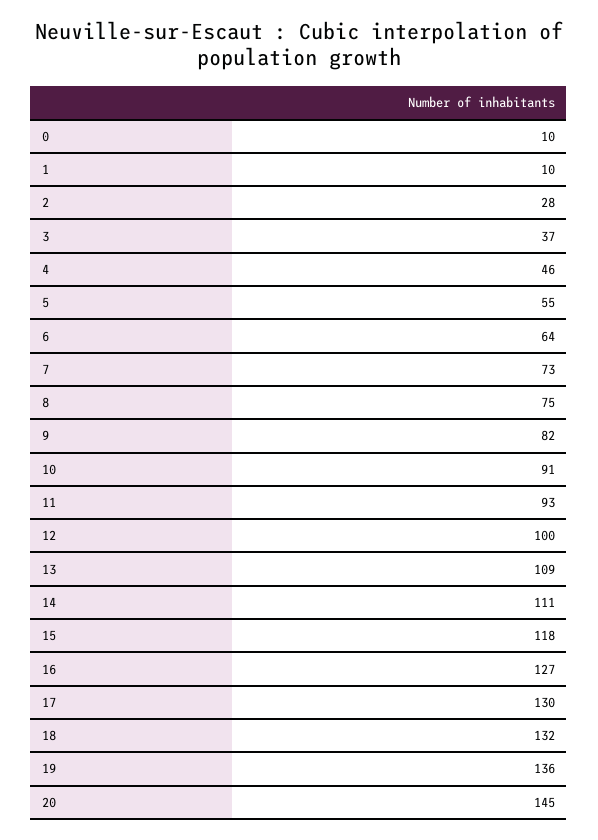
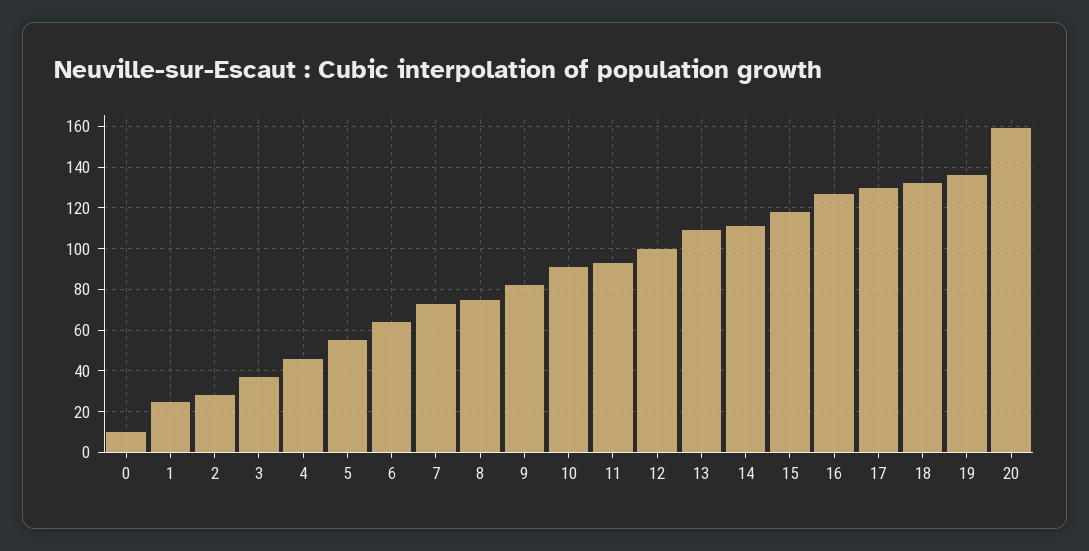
1: 10 -> 25
20: 145 -> 160

